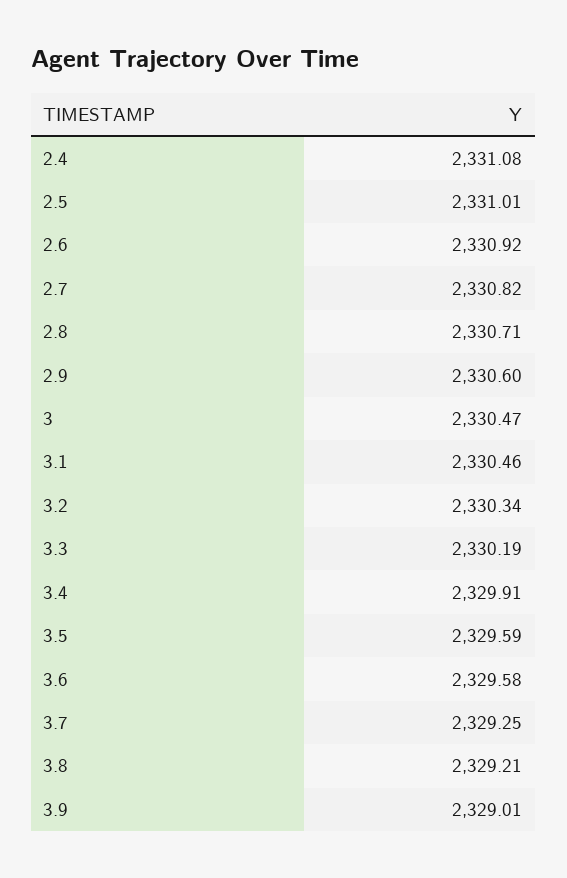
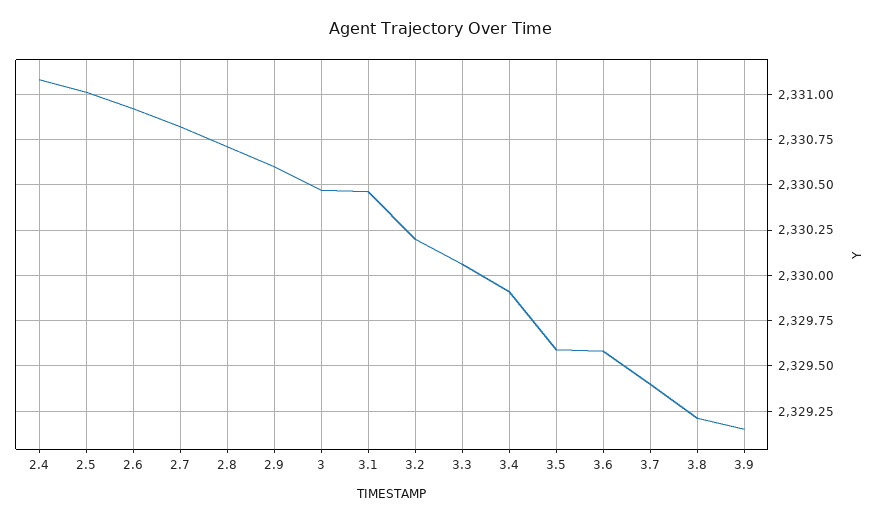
3.2: 2330.34 -> 2330.2
3.3: 2330.19 -> 2330.05
3.7: 2329.25 -> 2329.4
3.9: 2329.01 -> 2329.15

